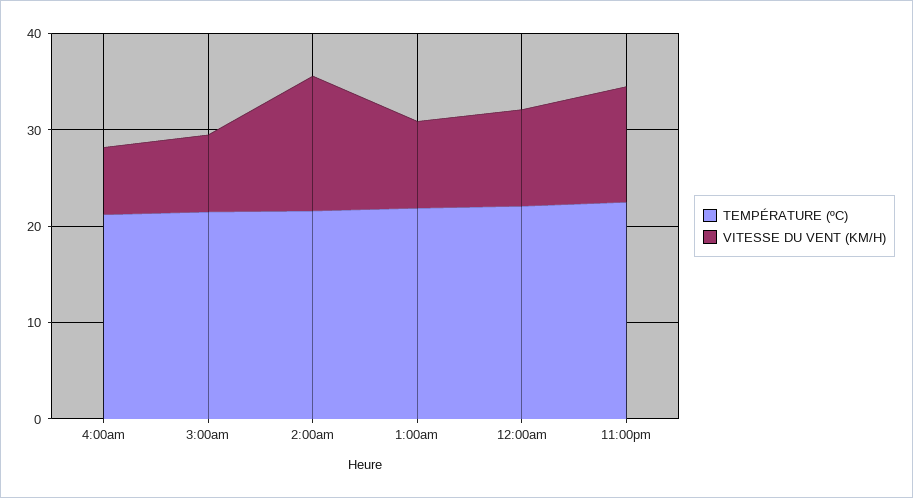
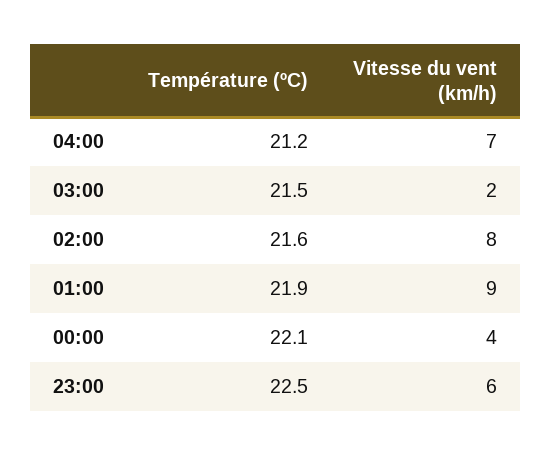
VITESSE DU VENT (KM/H), 3:00am: 8 -> 2
VITESSE DU VENT (KM/H), 2:00am: 14 -> 8
VITESSE DU VENT (KM/H), 12:00am: 10 -> 4
VITESSE DU VENT (KM/H), 11:00pm: 12 -> 6

